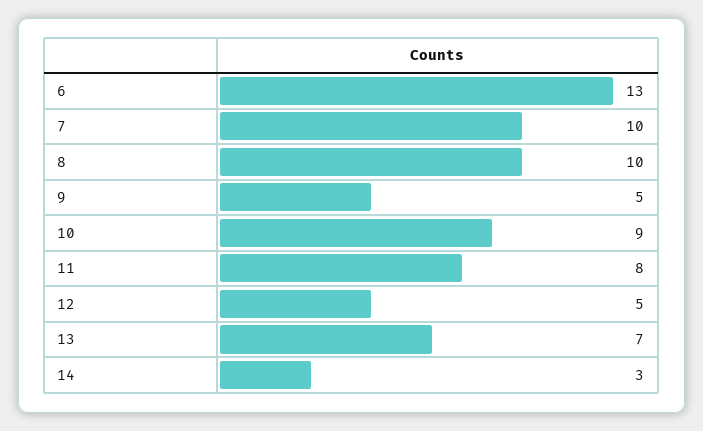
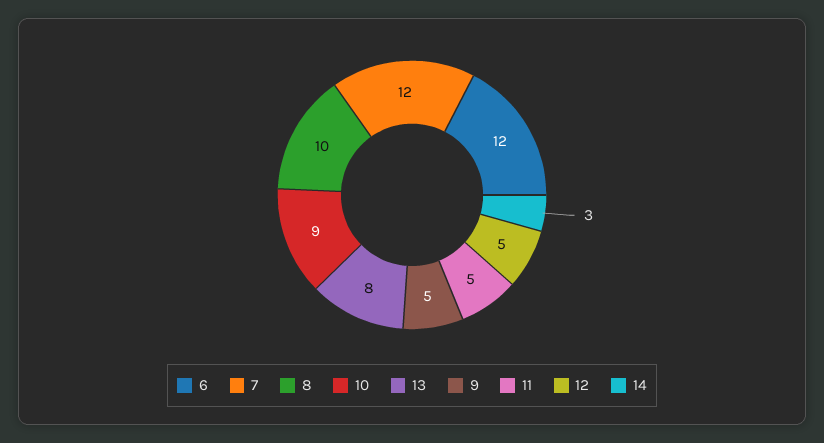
6: 13 -> 12
7: 10 -> 12
11: 8 -> 5
13: 7 -> 8

